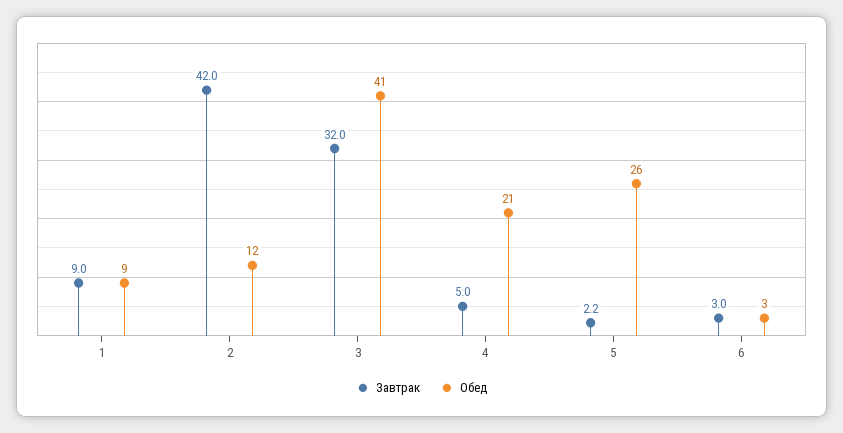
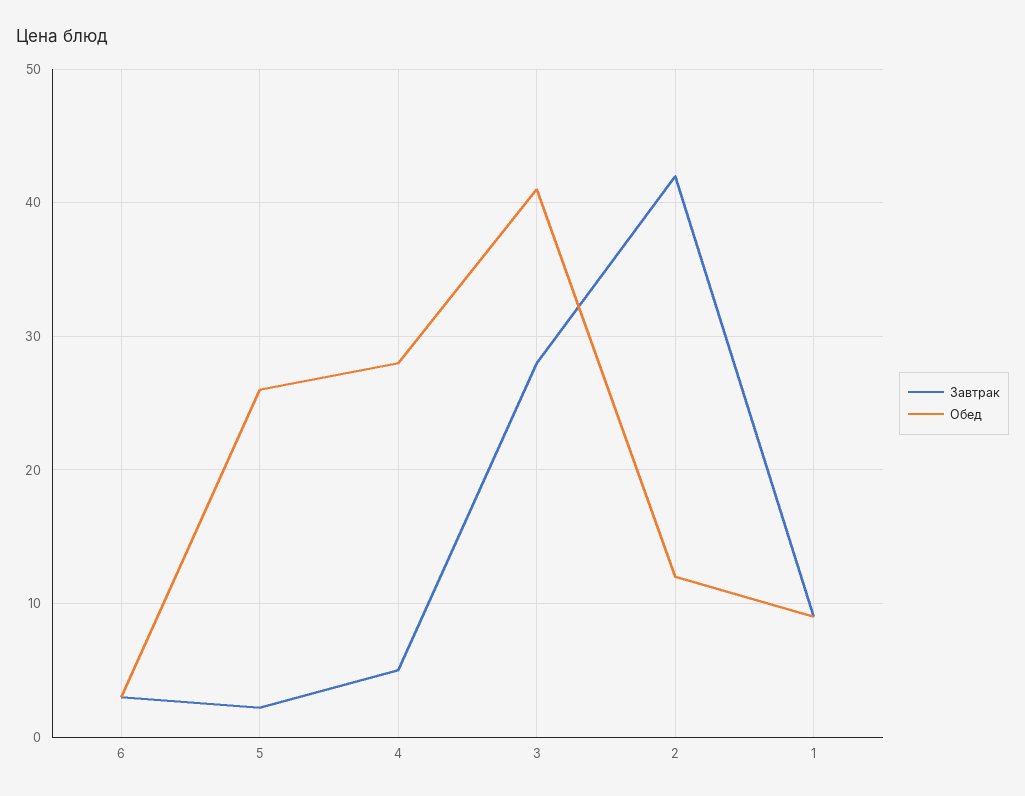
Завтрак, 3: 32 -> 28
Обед, 4: 21 -> 28

